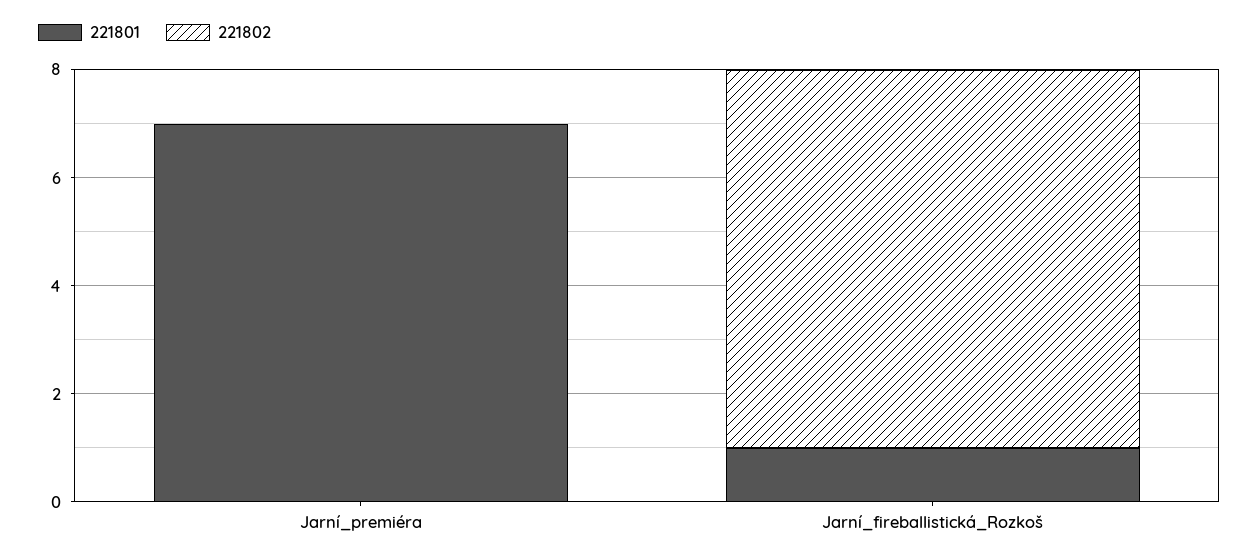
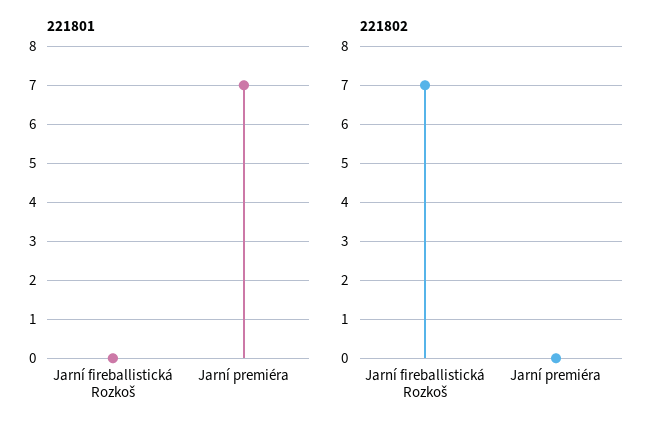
221801, Jarní_fireballistická_Rozkoš: 1 -> 0

